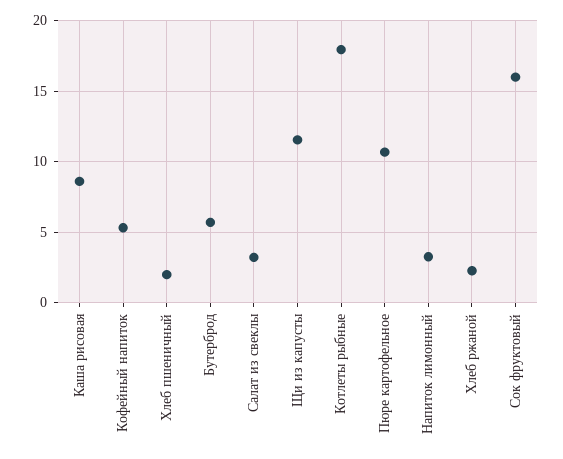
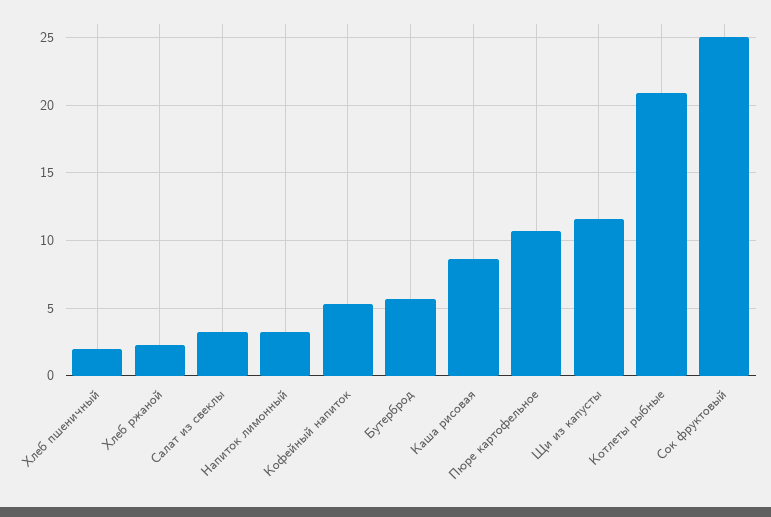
Котлеты рыбные: 18 -> 21
Сок фруктовый: 16 -> 25

